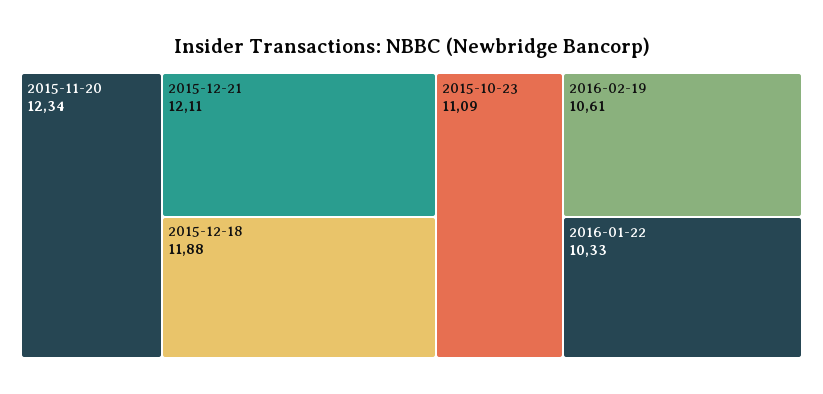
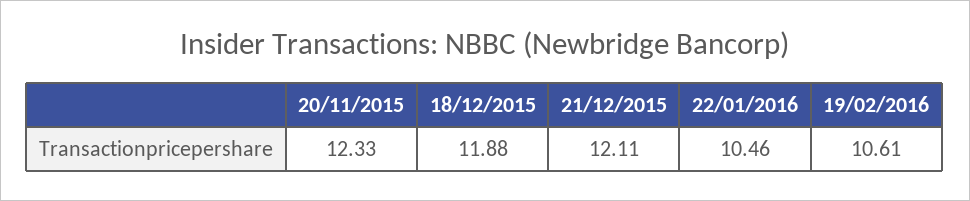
2015-11-20: 12.34 -> 12.33
2015-10-23: 11.09 -> none
2016-01-22: 10.33 -> 10.46

